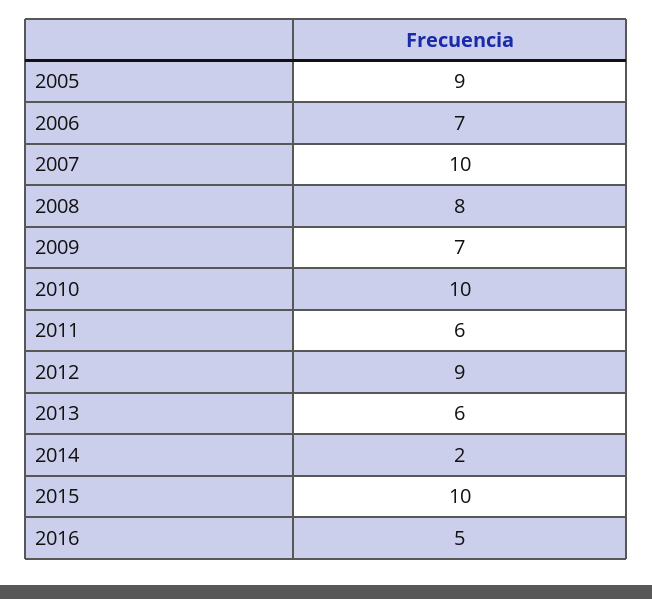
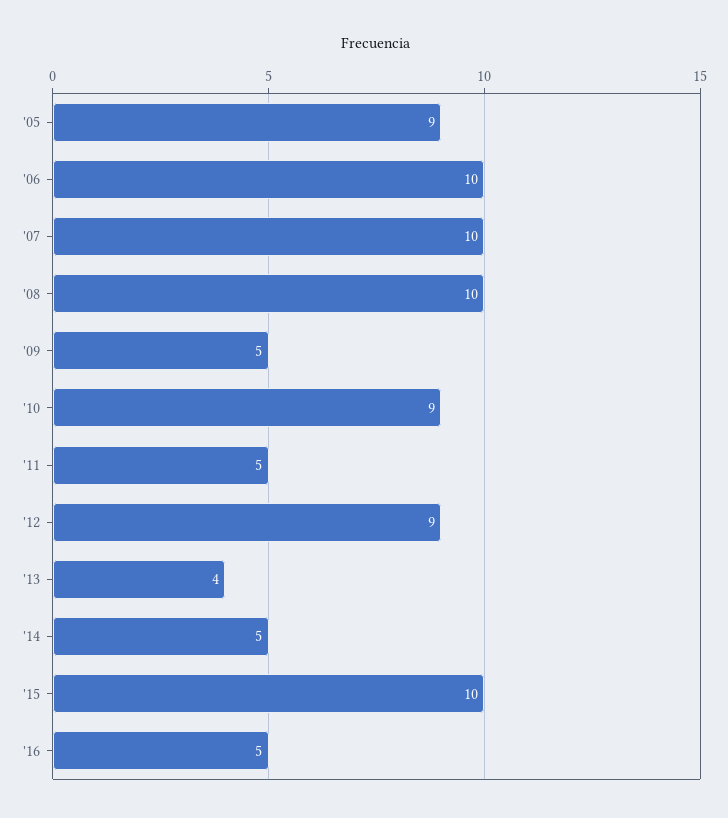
2006: 7 -> 10
2008: 8 -> 10
2009: 7 -> 5
2010: 10 -> 9
2011: 6 -> 5
2013: 6 -> 4
2014: 2 -> 5

